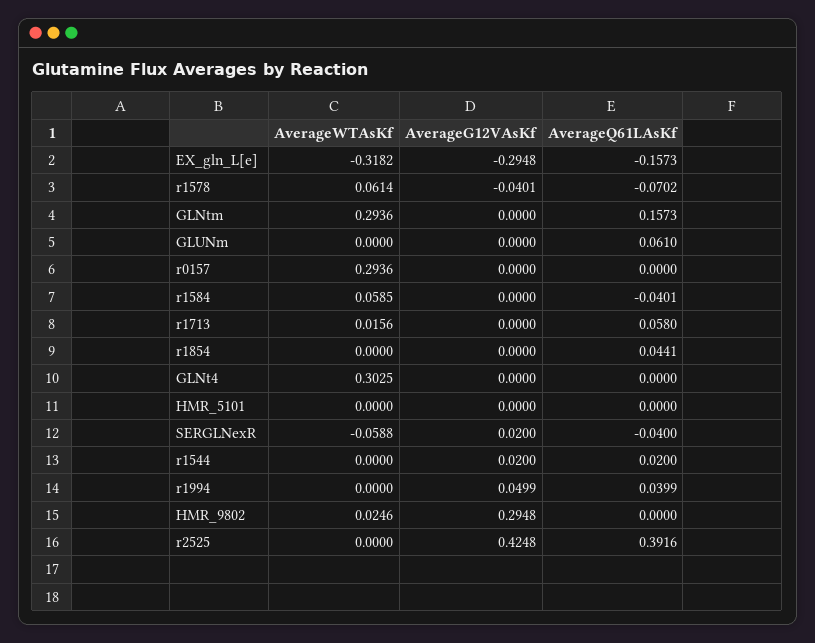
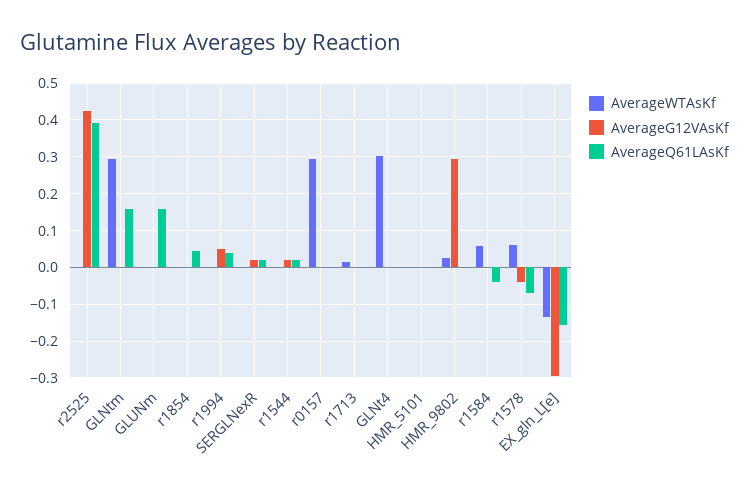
AverageWTAsKf, EX_gln_L[e]: -0.3182 -> -0.14
AverageQ61LAsKf, GLUNm: 0.061 -> 0.16
AverageQ61LAsKf, r1713: 0.058 -> 0
AverageWTAsKf, SERGLNexR: -0.0588 -> 0
AverageQ61LAsKf, SERGLNexR: -0.04 -> 0.02

